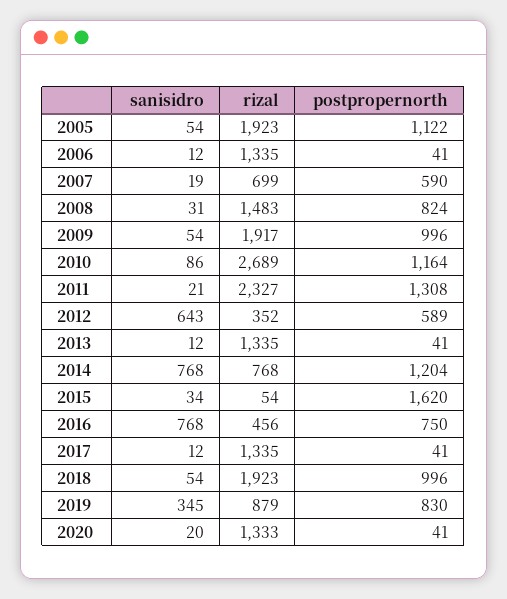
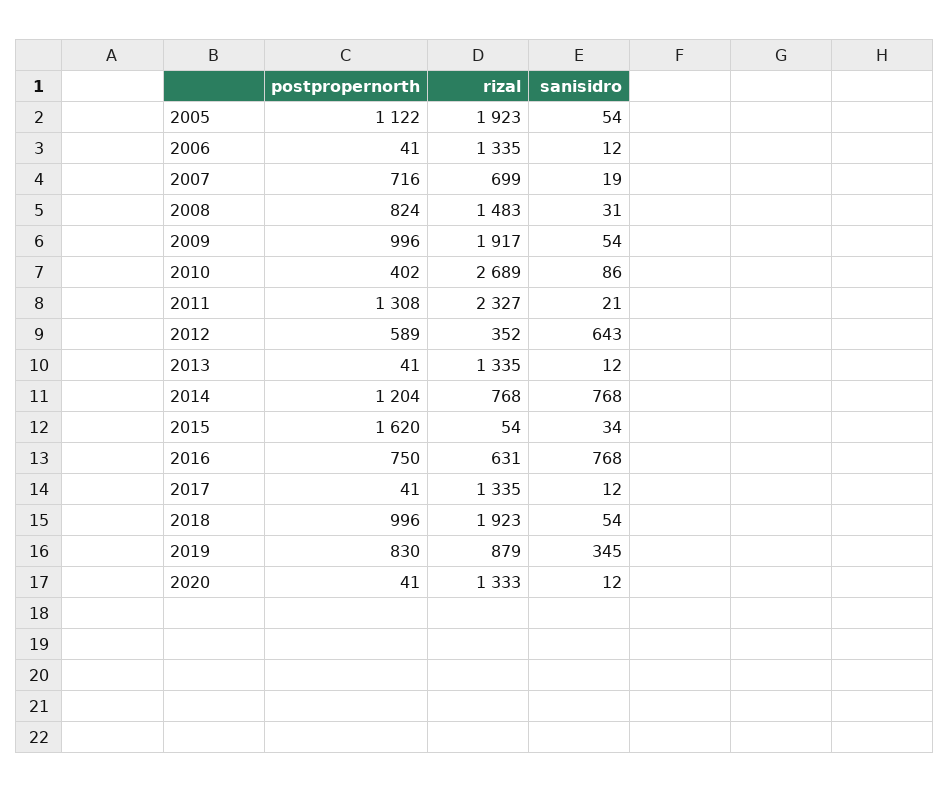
postpropernorth, 2007: 590 -> 716
postpropernorth, 2010: 1164 -> 402
rizal, 2016: 456 -> 631
sanisidro, 2020: 20 -> 12

